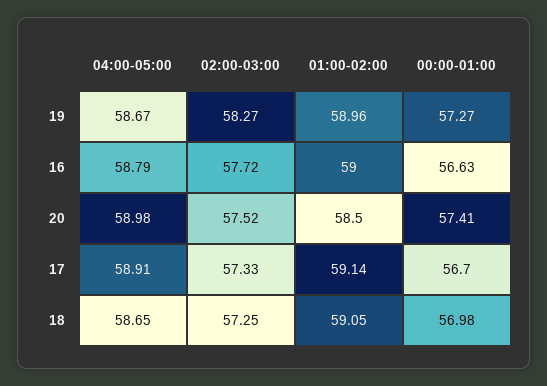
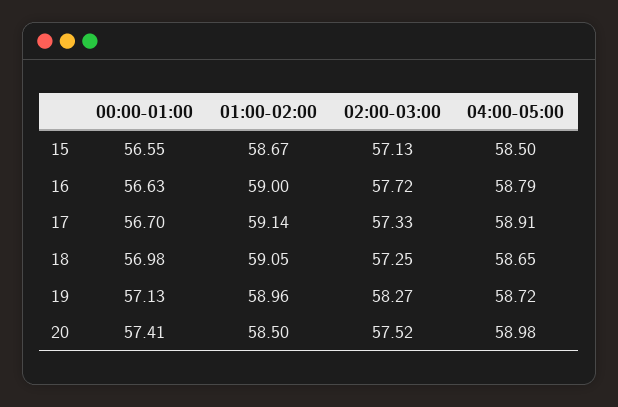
04:00-05:00, 19: 58.67 -> 58.72
00:00-01:00, 19: 57.27 -> 57.13
00:00-01:00, 15: none -> 56.55
01:00-02:00, 15: none -> 58.67
02:00-03:00, 15: none -> 57.13
04:00-05:00, 15: none -> 58.5

